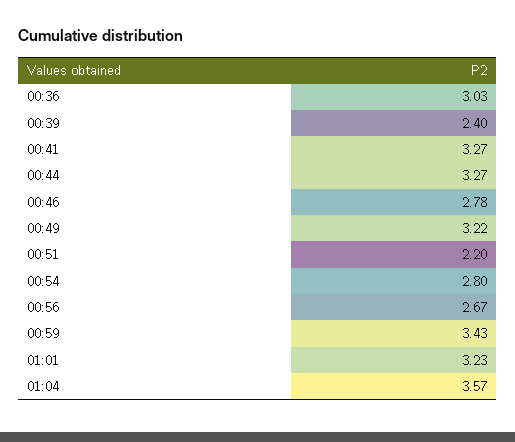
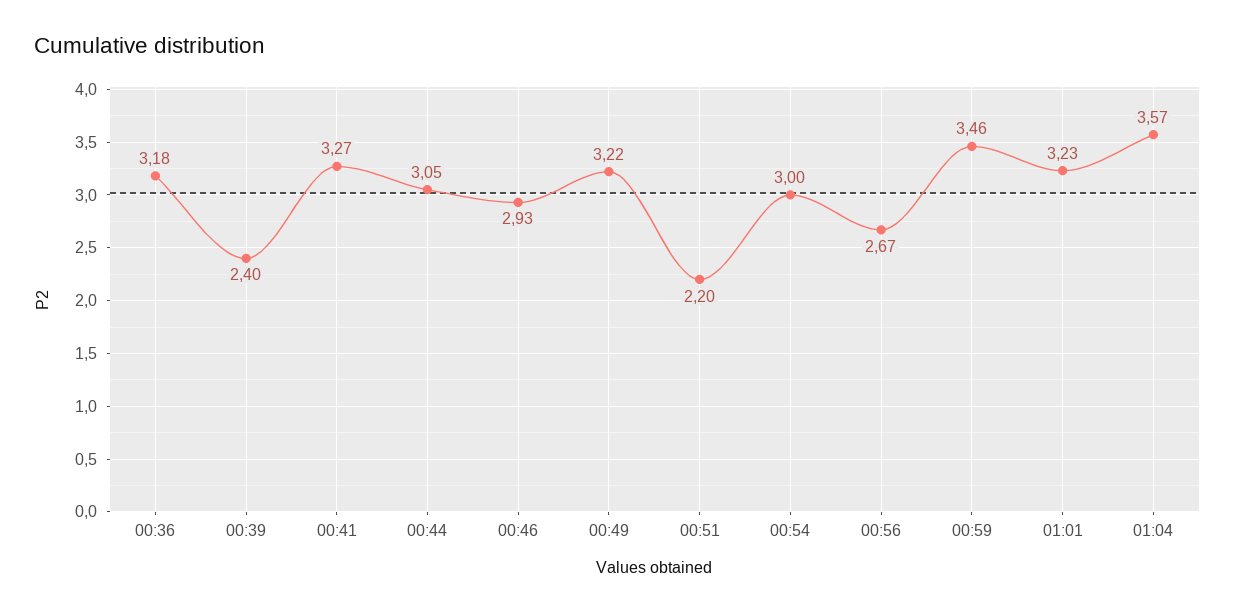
00:36: 3.03 -> 3.18
00:44: 3.27 -> 3.05
00:46: 2.78 -> 2.93
00:54: 2.8 -> 3
00:59: 3.43 -> 3.46

